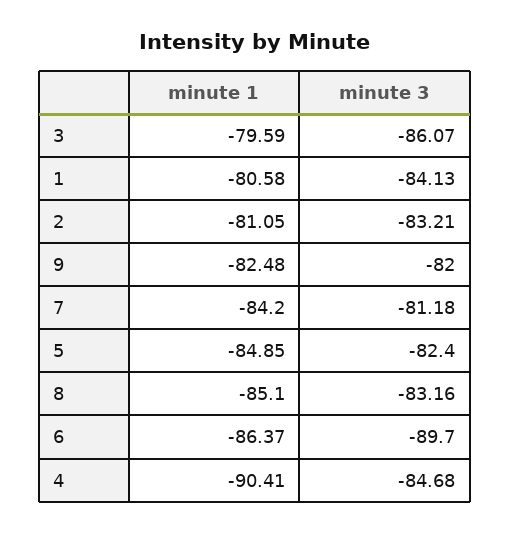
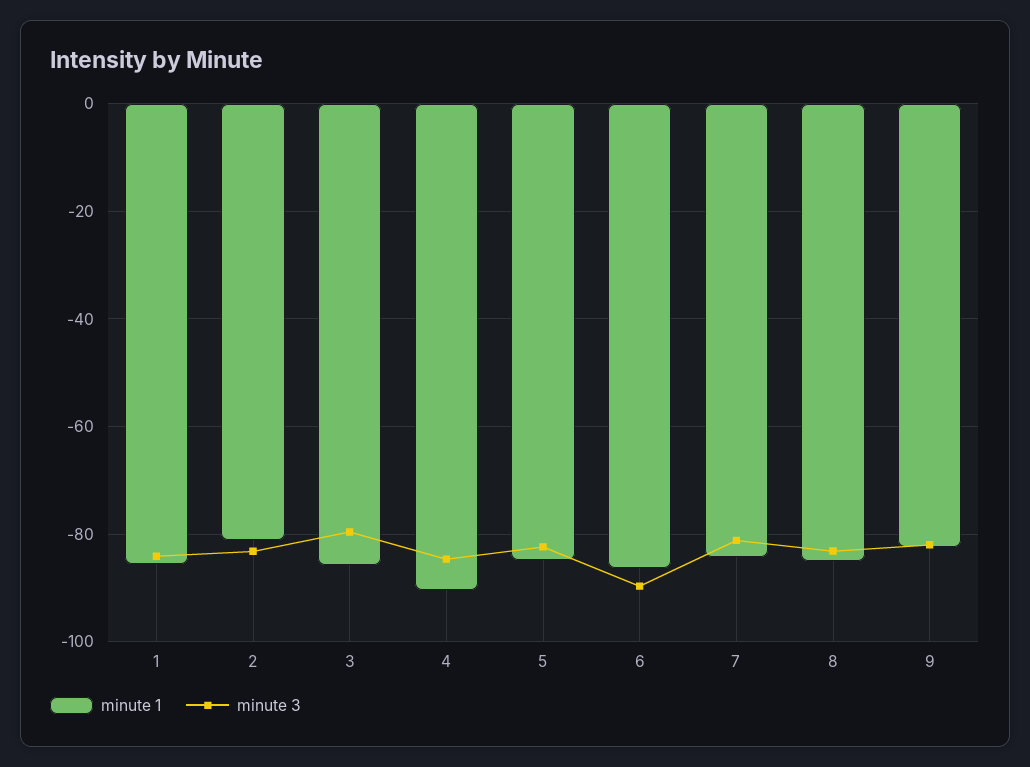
minute 1, 3: -79.59 -> -86
minute 3, 3: -86.07 -> -80
minute 1, 1: -80.58 -> -86

